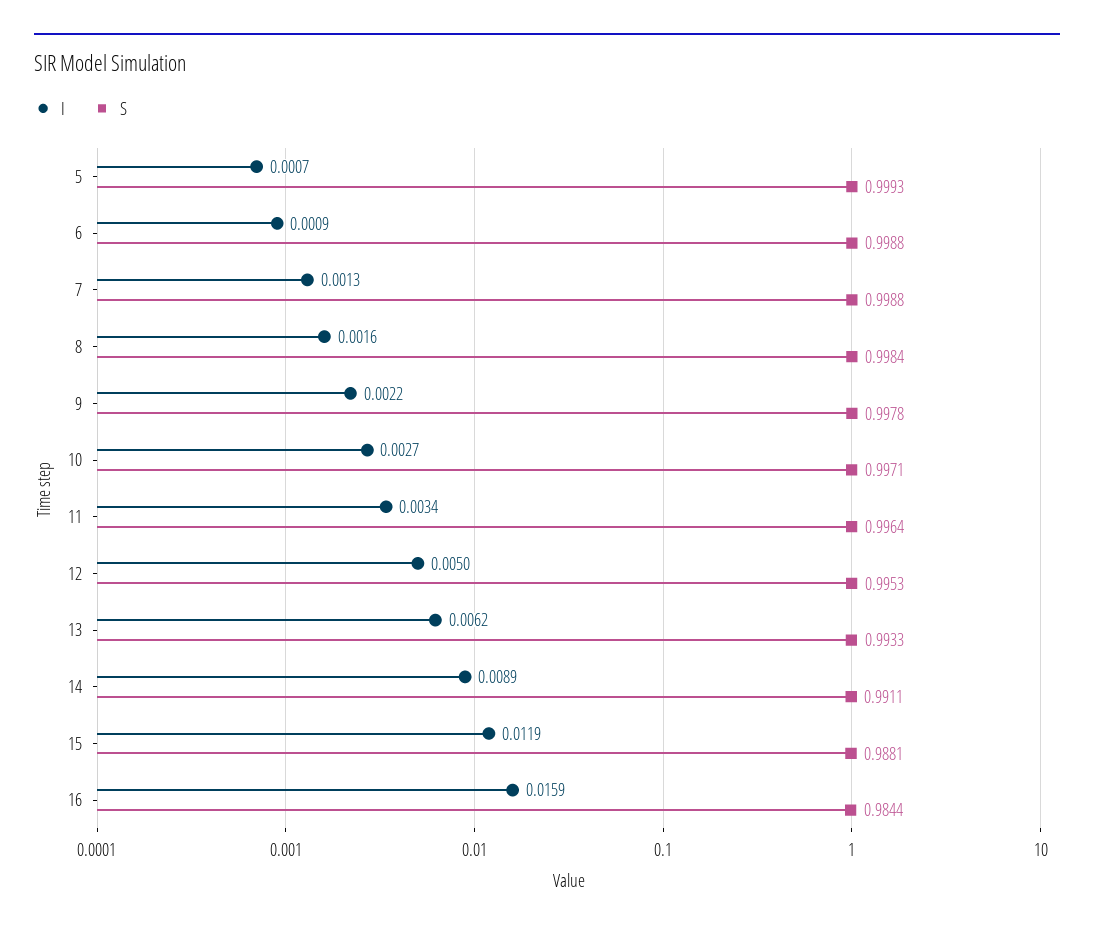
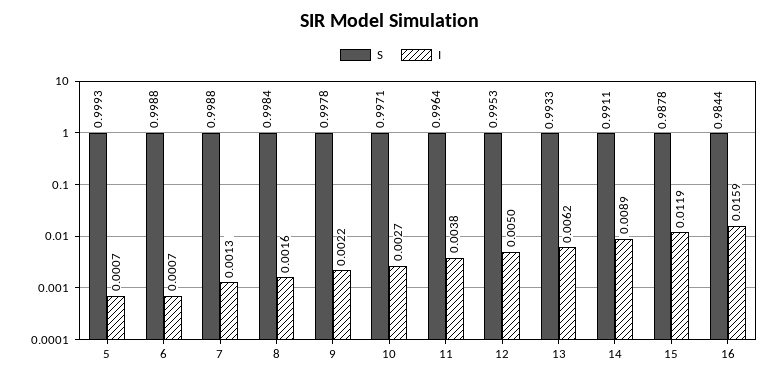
I, 6: 0.0009 -> 0.0007
I, 11: 0.0034 -> 0.0038
S, 15: 0.9881 -> 0.9878

